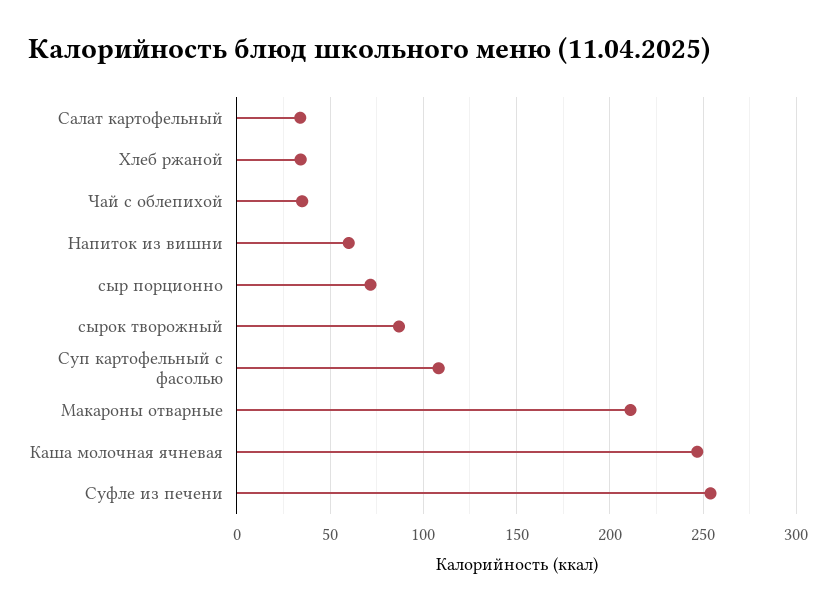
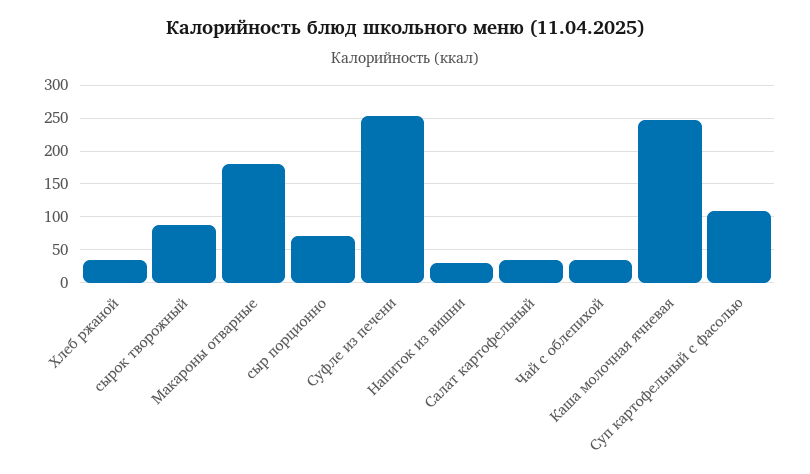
Напиток из вишни: 60 -> 30
Макароны отварные: 210 -> 180

